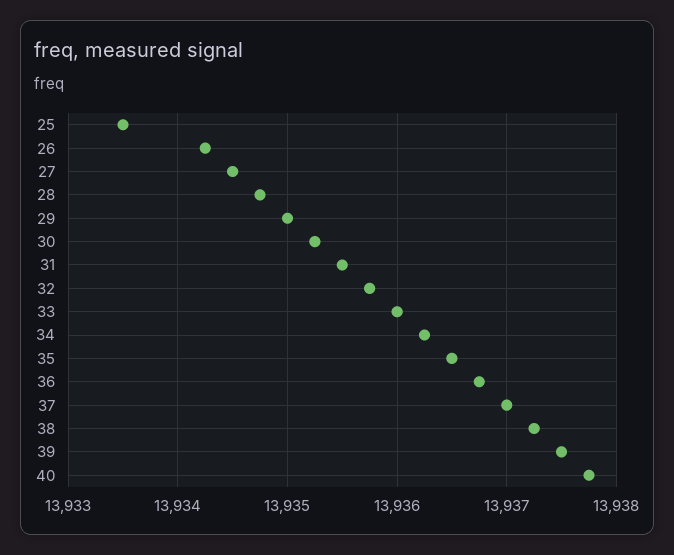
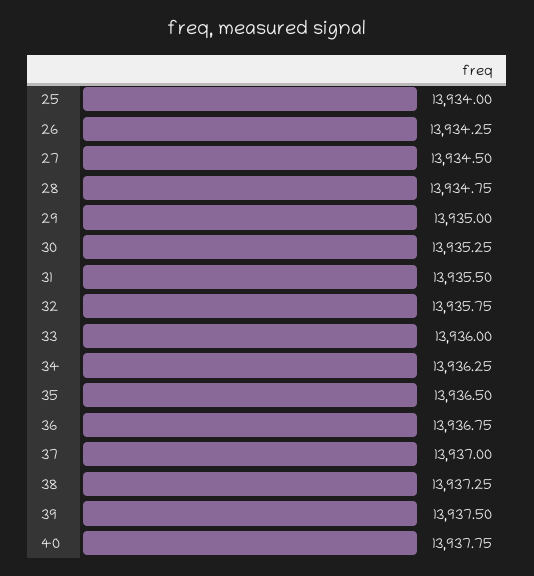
25: 13933.5 -> 13934

